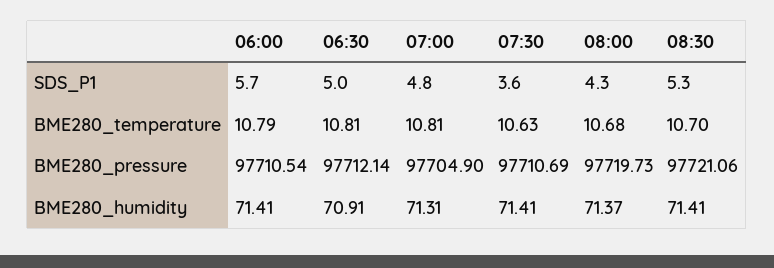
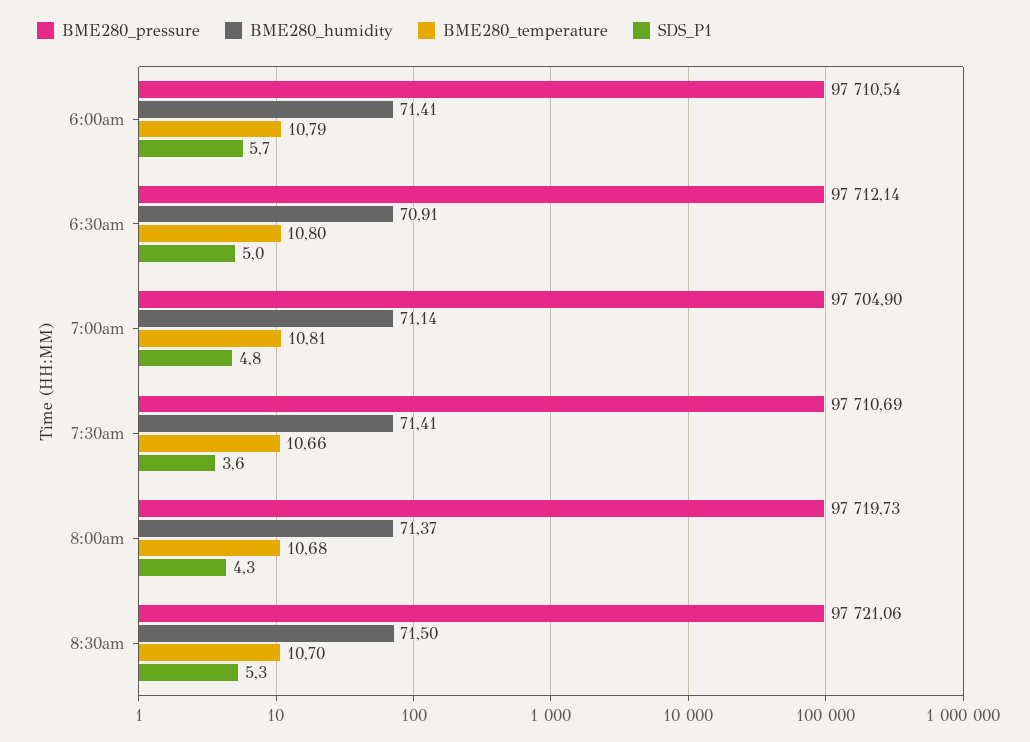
BME280_temperature, 06:30: 10.81 -> 10.8
BME280_temperature, 07:30: 10.63 -> 10.66
BME280_humidity, 07:00: 71.31 -> 71.14
BME280_humidity, 08:30: 71.41 -> 71.5

